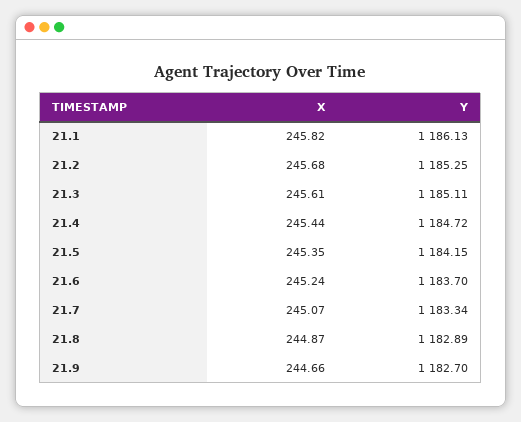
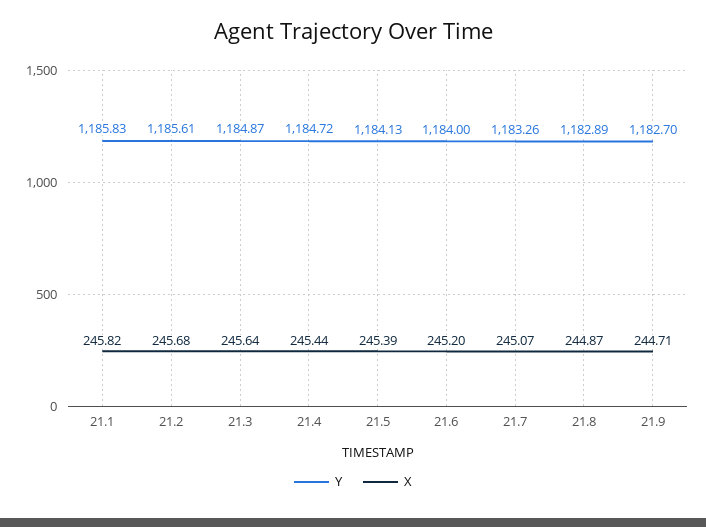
Y, 21.1: 1186.13 -> 1185.83
Y, 21.2: 1185.25 -> 1185.61
X, 21.3: 245.61 -> 245.64
Y, 21.3: 1185.11 -> 1184.87
X, 21.5: 245.35 -> 245.39
Y, 21.5: 1184.15 -> 1184.13
X, 21.6: 245.24 -> 245.2
Y, 21.6: 1183.7 -> 1184
Y, 21.7: 1183.34 -> 1183.26
X, 21.9: 244.66 -> 244.71

